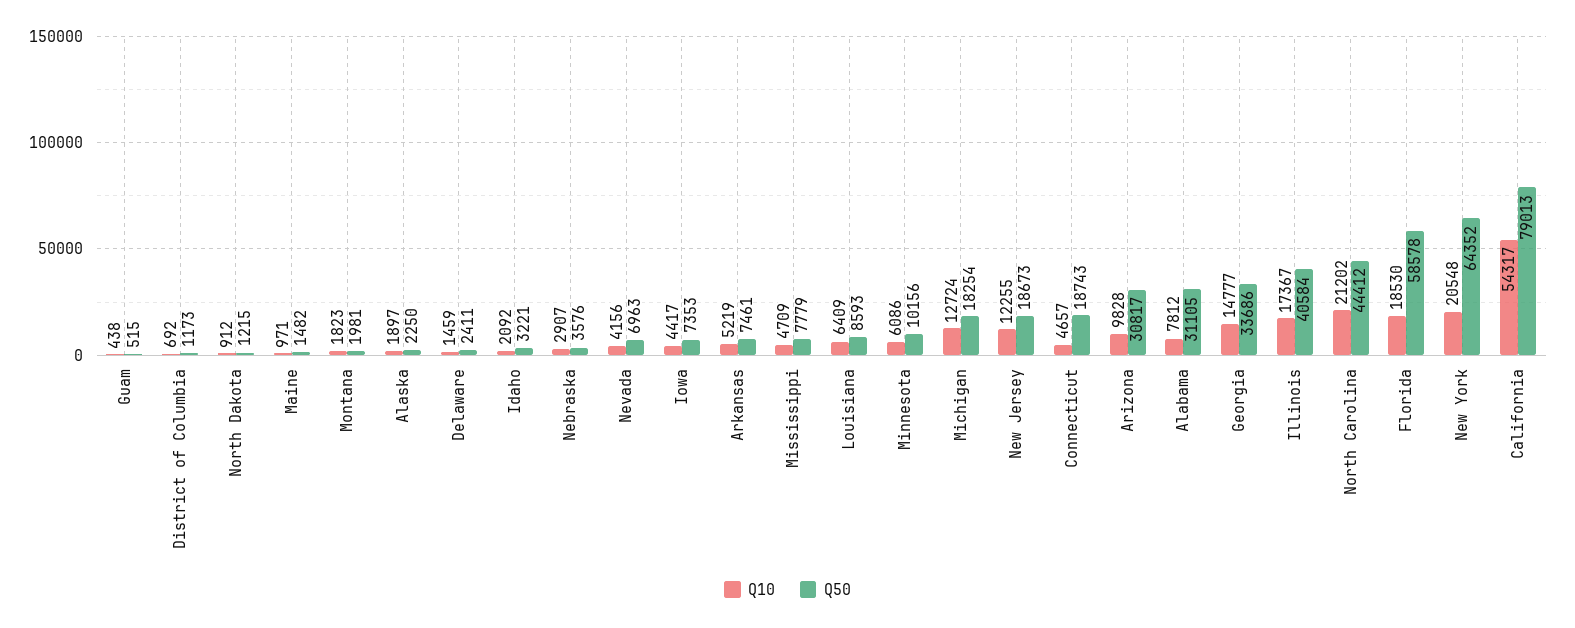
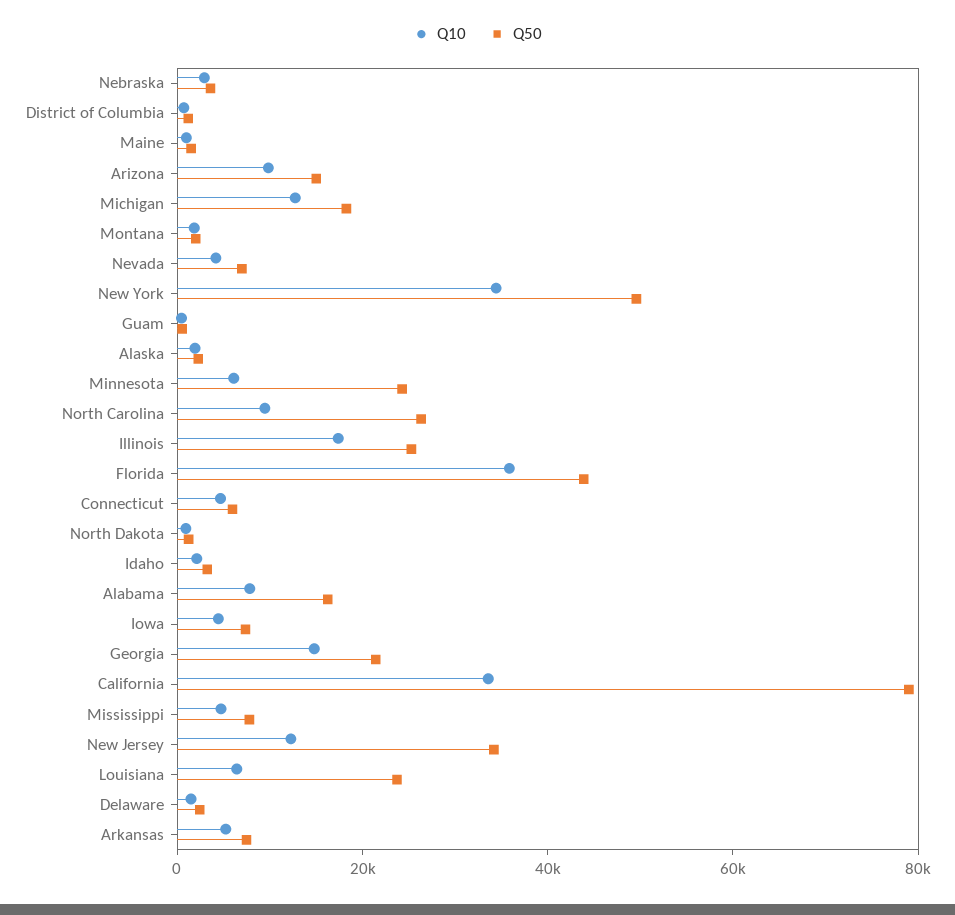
Q50, Louisiana: 8593 -> 25000
Q50, Minnesota: 10156 -> 25000
Q50, New Jersey: 18673 -> 35000
Q50, Connecticut: 18743 -> 5000
Q50, Arizona: 30817 -> 15000
Q50, Alabama: 31105 -> 15000
Q50, Georgia: 33686 -> 20000
Q50, Illinois: 40584 -> 25000
Q10, North Carolina: 21202 -> 10000
Q50, North Carolina: 44412 -> 25000
Q10, Florida: 18530 -> 35000
Q50, Florida: 58578 -> 45000
Q10, New York: 20548 -> 35000
Q50, New York: 64352 -> 50000
Q10, California: 54317 -> 35000

